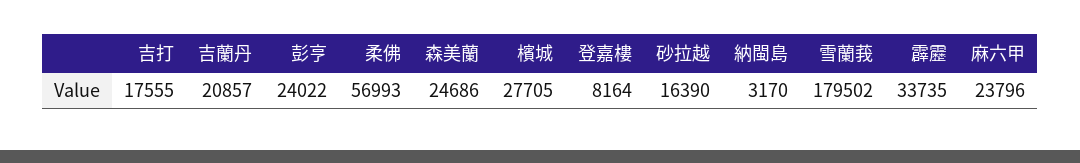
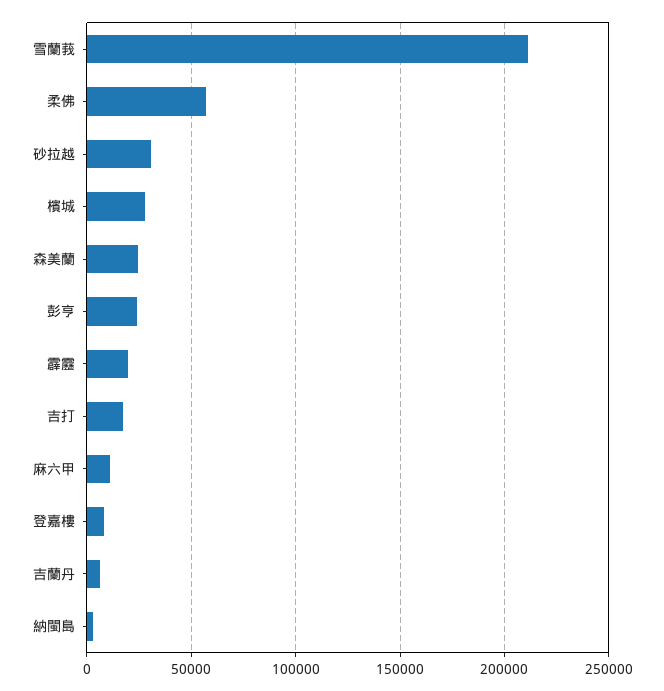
吉蘭丹: 20857 -> 5000
砂拉越: 16390 -> 30000
雪蘭莪: 179502 -> 210000
霹靂: 33735 -> 20000
麻六甲: 23796 -> 10000

